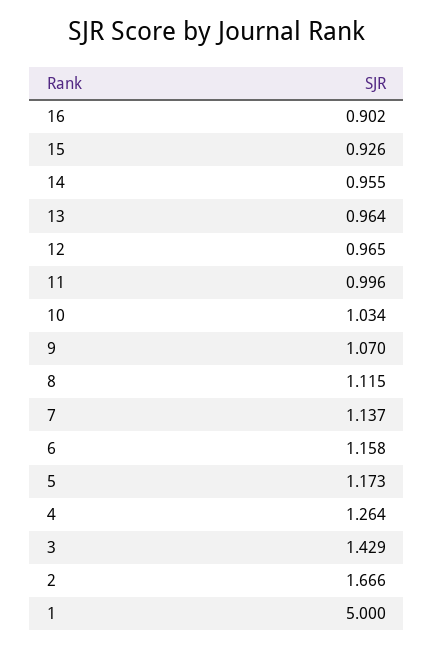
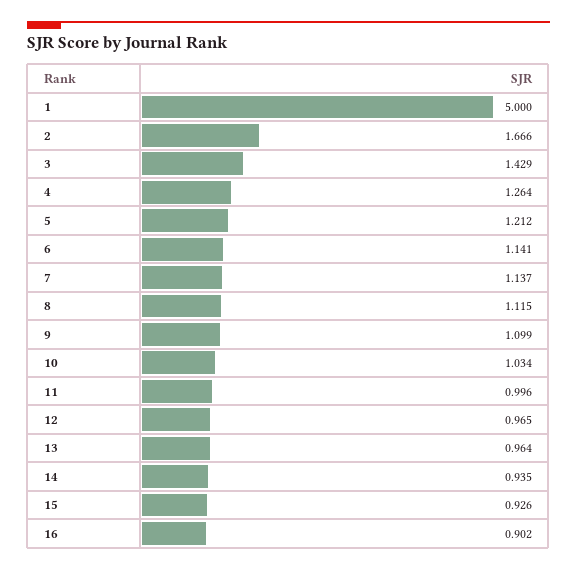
14: 0.955 -> 0.935
9: 1.07 -> 1.099
6: 1.158 -> 1.141
5: 1.173 -> 1.212

